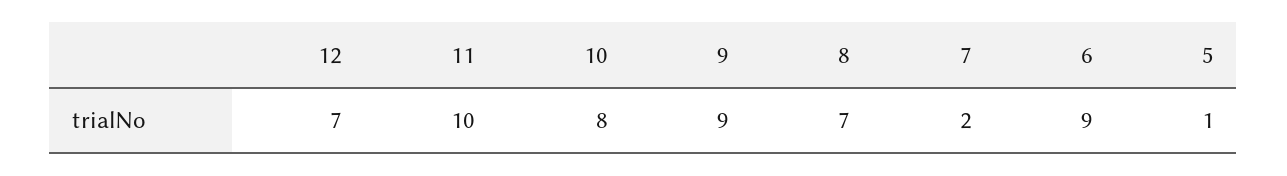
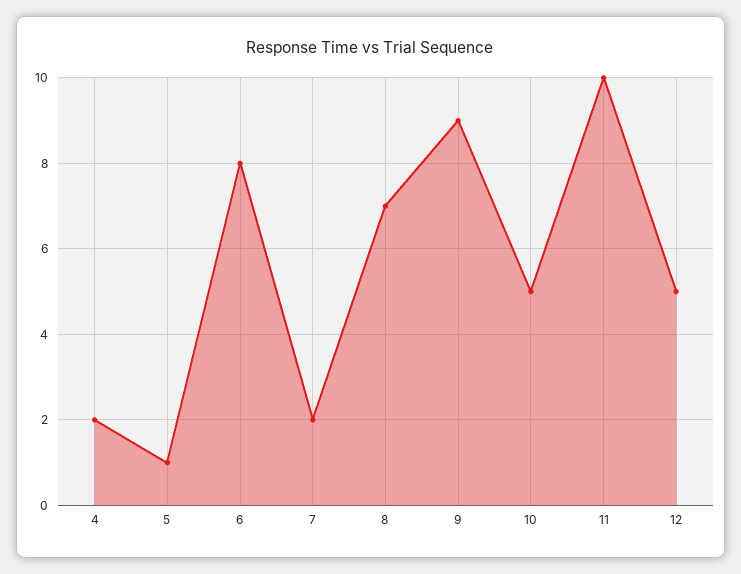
12: 7 -> 5
10: 8 -> 5
6: 9 -> 8
4: none -> 2

